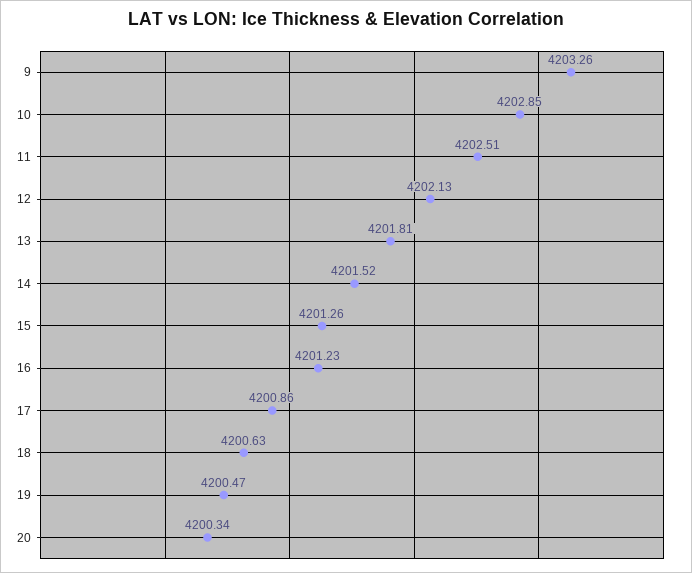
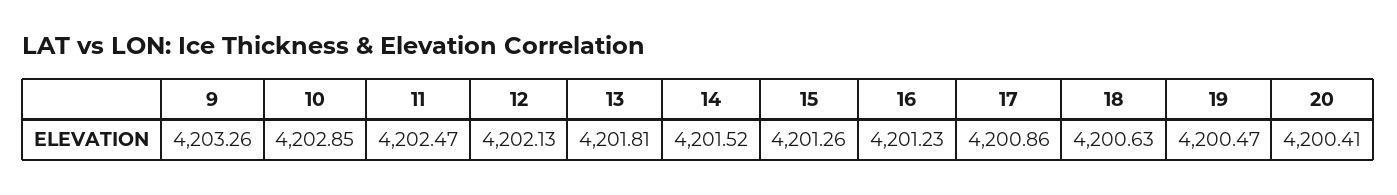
11: 4202.51 -> 4202.47
20: 4200.34 -> 4200.41

